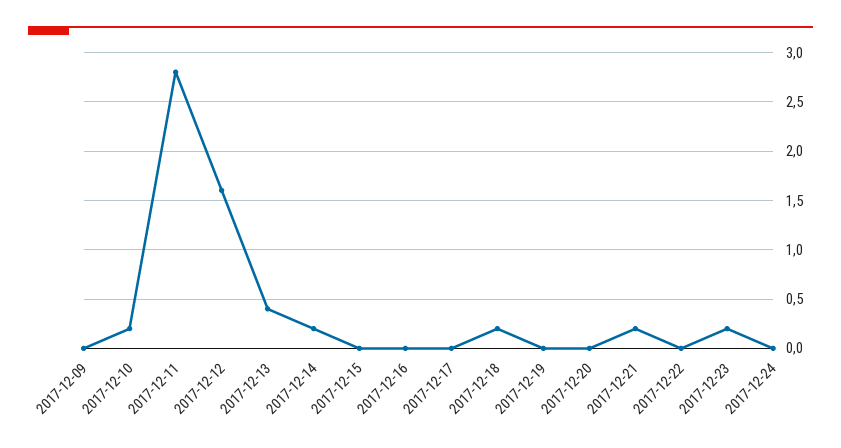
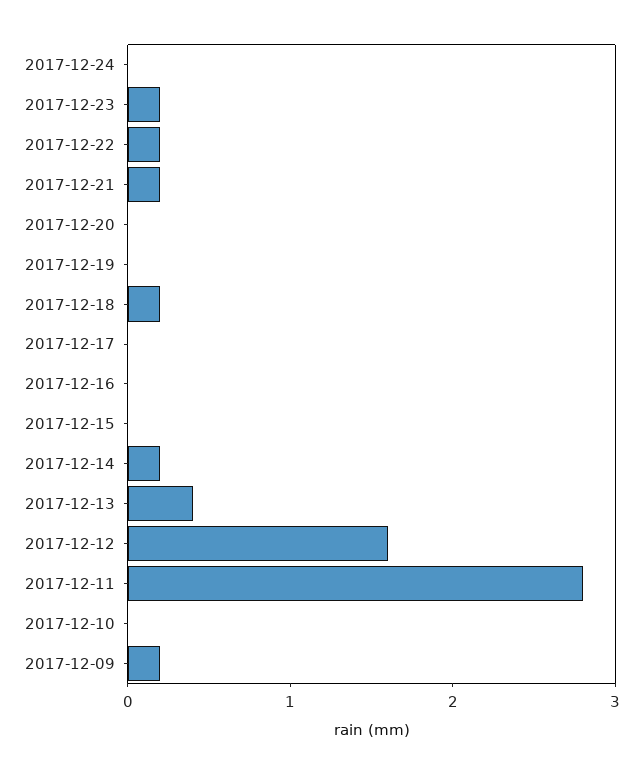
2017-12-09: 0 -> 0.2
2017-12-10: 0.2 -> 0
2017-12-22: 0 -> 0.2

